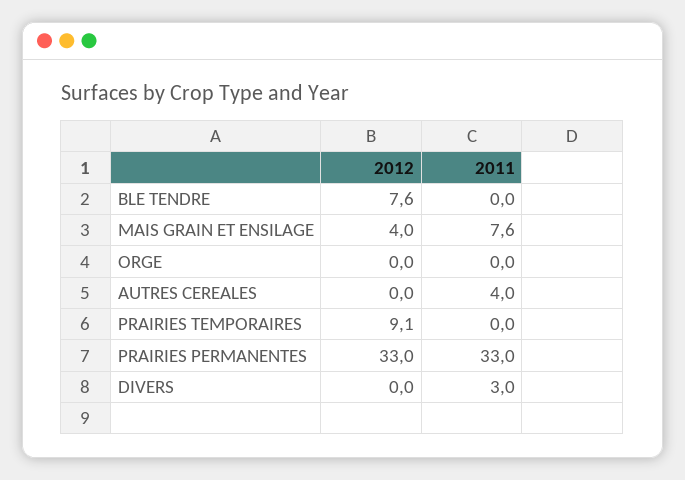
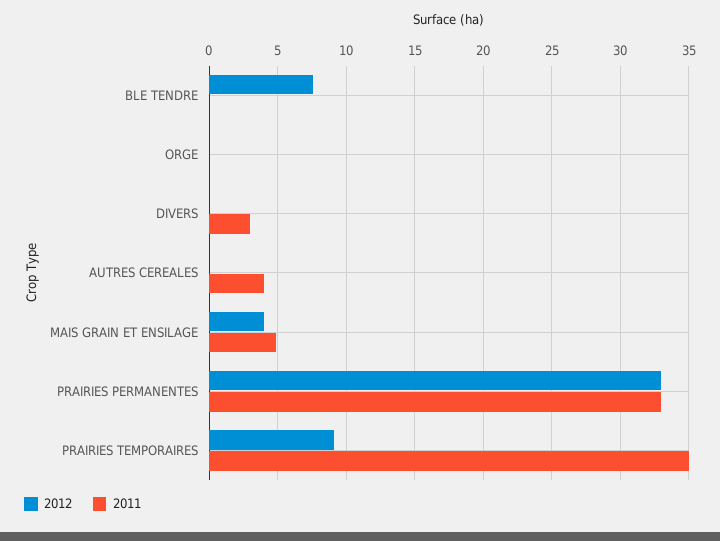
2011, MAIS GRAIN ET ENSILAGE: 7.6 -> 5
2011, PRAIRIES TEMPORAIRES: 0 -> 35

